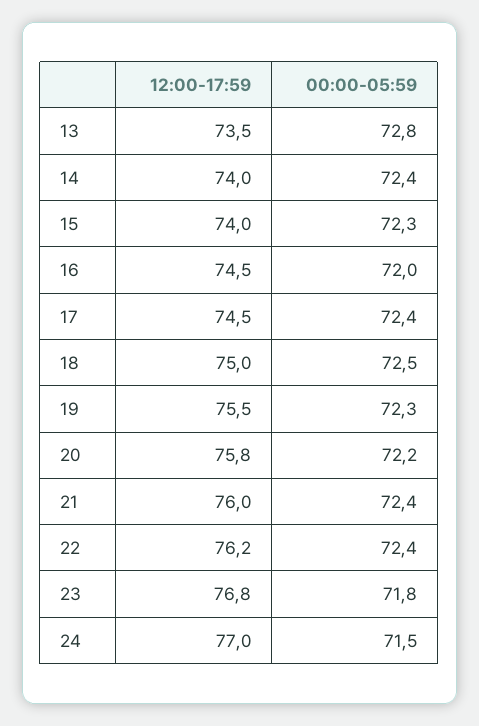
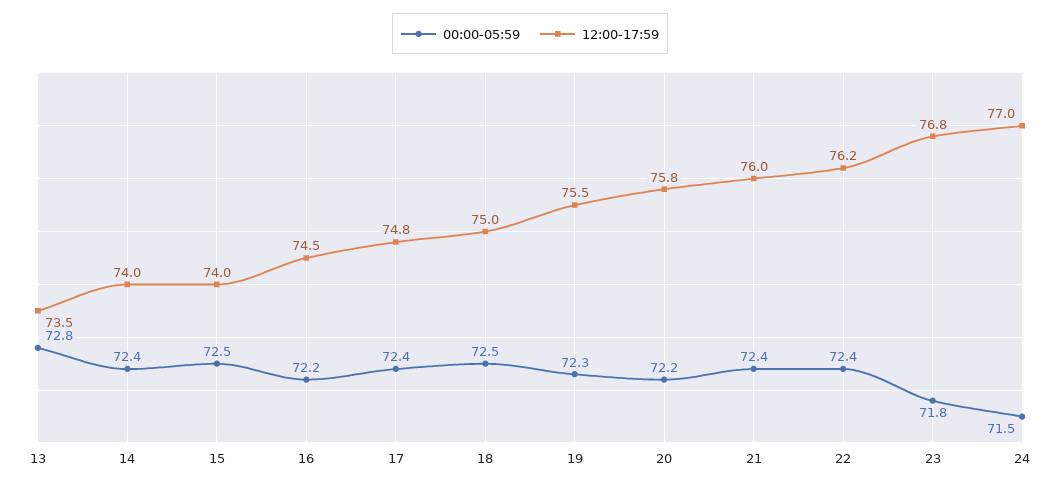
00:00-05:59, 15: 72.3 -> 72.5
00:00-05:59, 16: 72 -> 72.2
12:00-17:59, 17: 74.5 -> 74.8

